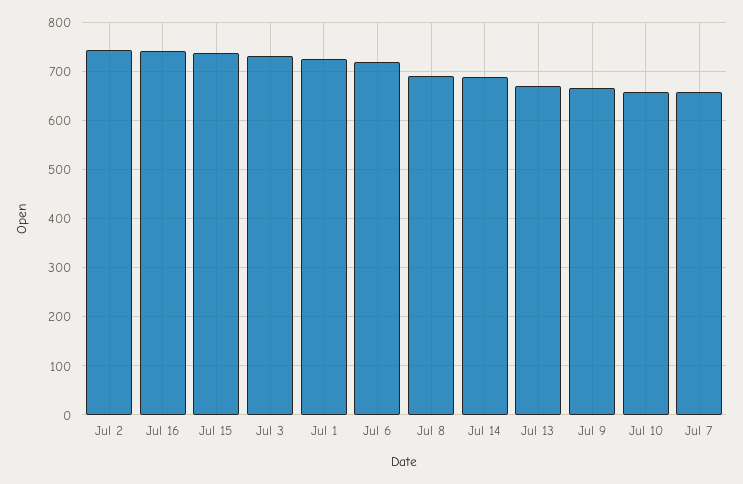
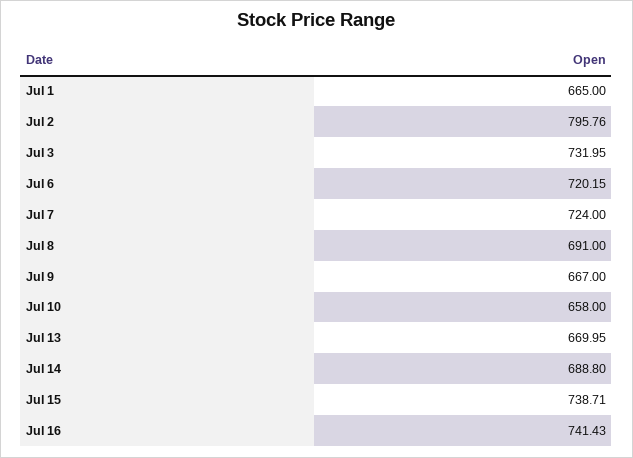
Jul 2: 740 -> 795.76
Jul 1: 720 -> 665
Jul 7: 660 -> 724

